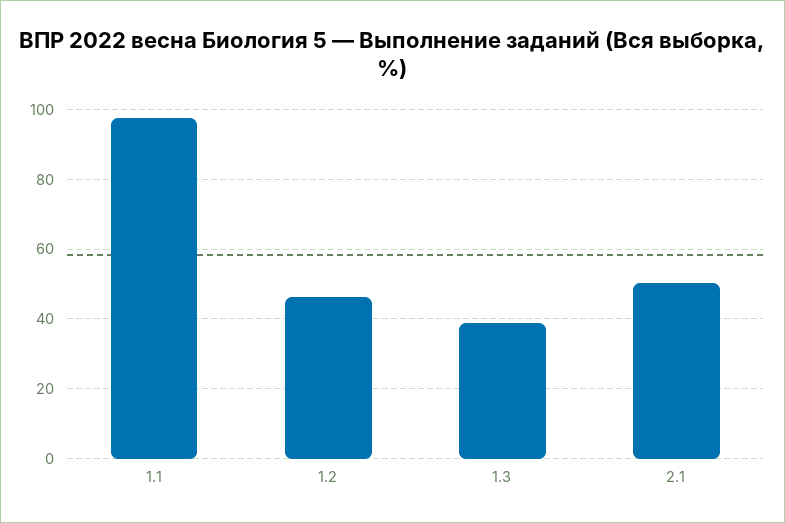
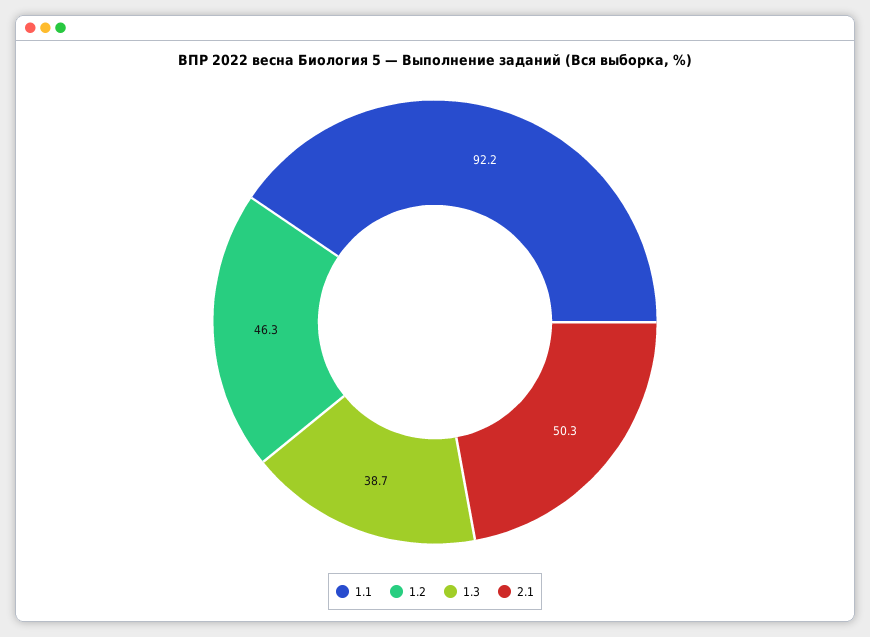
1.1: 98 -> 92.2

